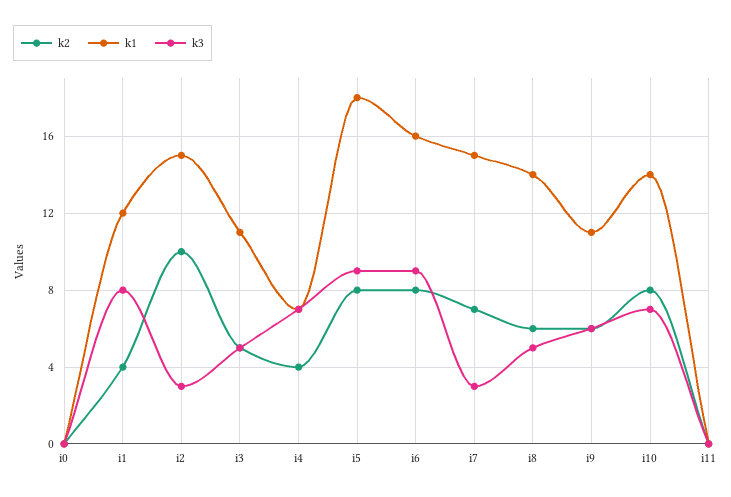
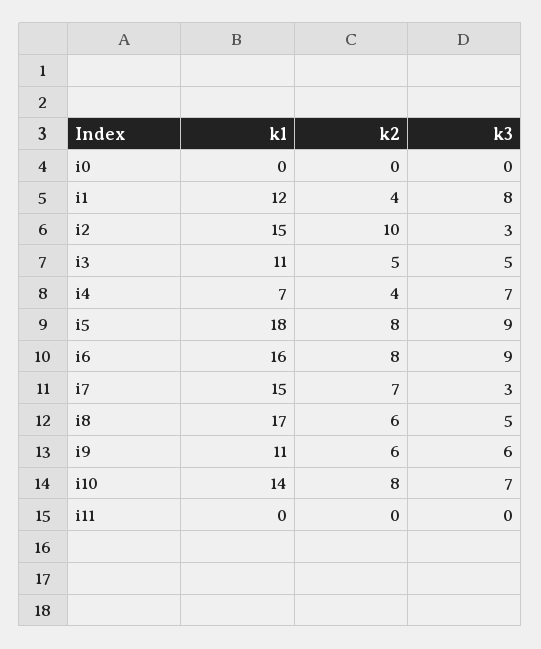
k1, i8: 14 -> 17

